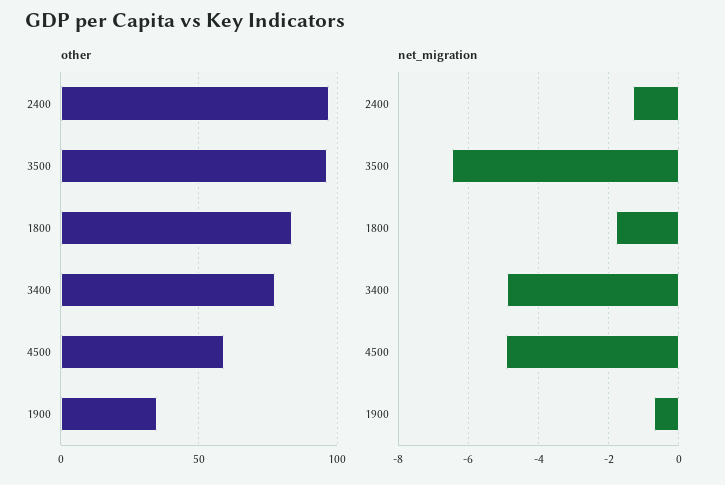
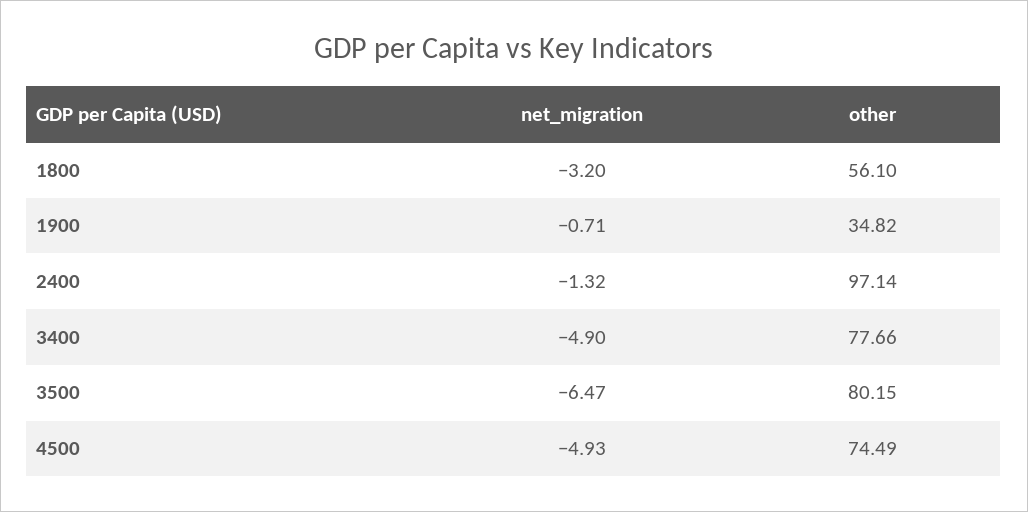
other, 3500: 95 -> 80.15
other, 1800: 85 -> 56.1
other, 4500: 60 -> 74.49
net_migration, 1800: -1.8 -> -3.2

